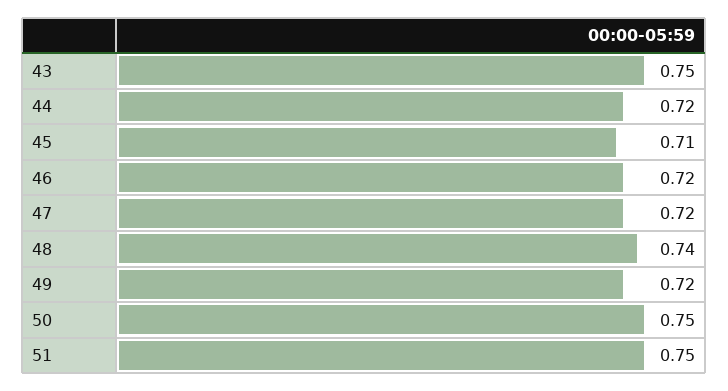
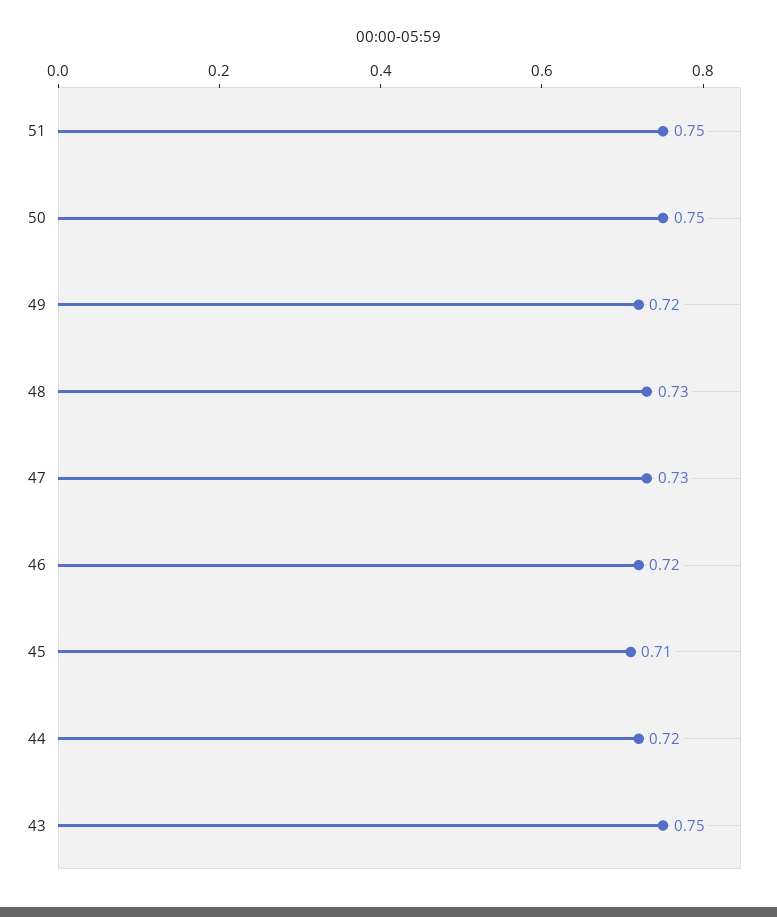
47: 0.72 -> 0.73
48: 0.74 -> 0.73

